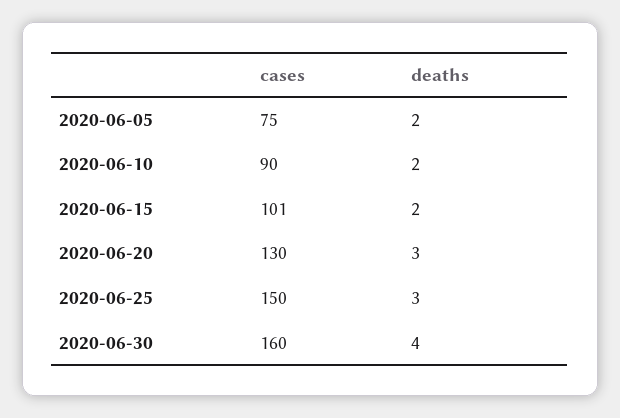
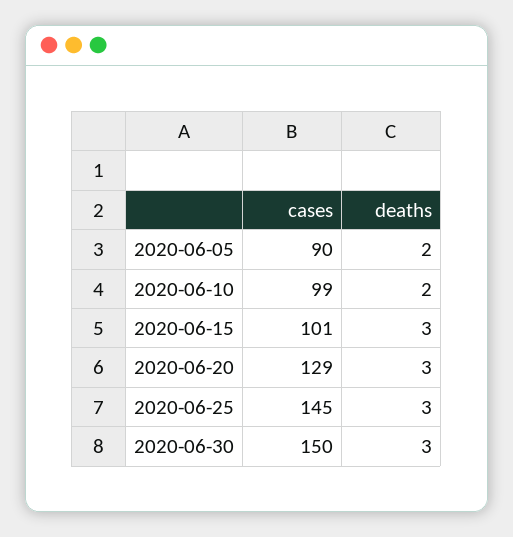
cases, 2020-06-05: 75 -> 90
cases, 2020-06-10: 90 -> 99
deaths, 2020-06-15: 2 -> 3
cases, 2020-06-20: 130 -> 129
cases, 2020-06-25: 150 -> 145
cases, 2020-06-30: 160 -> 150
deaths, 2020-06-30: 4 -> 3

